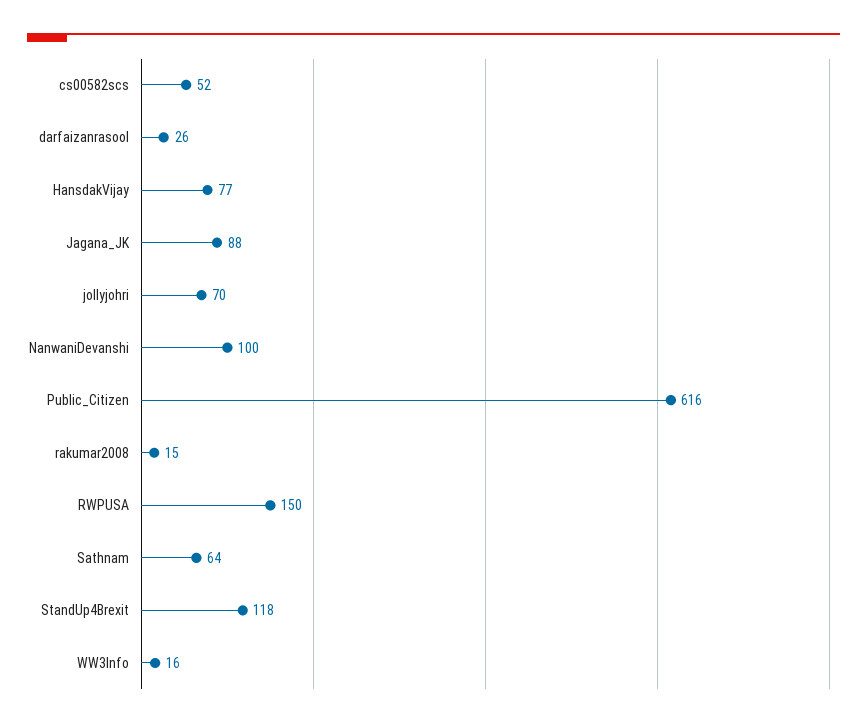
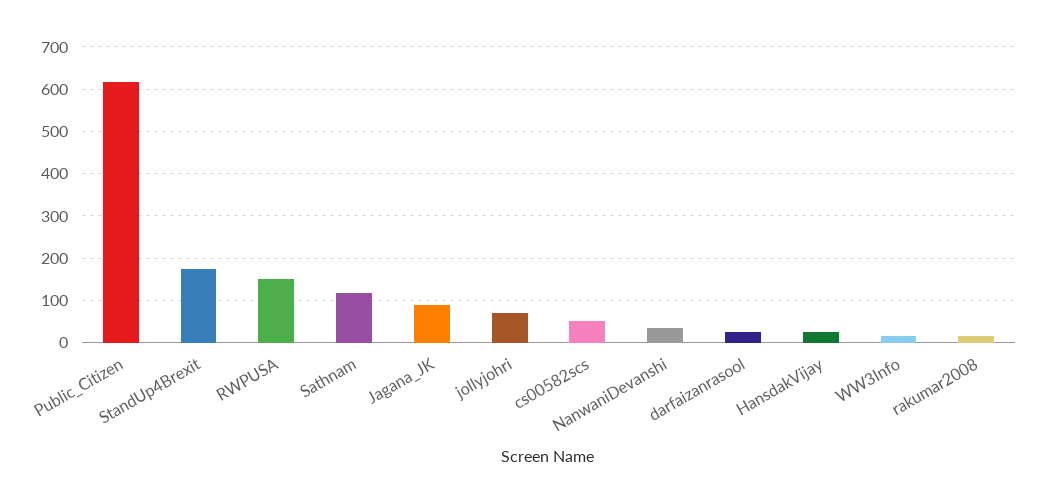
HansdakVijay: 77 -> 20
NanwaniDevanshi: 100 -> 40
Sathnam: 64 -> 120
StandUp4Brexit: 118 -> 180

